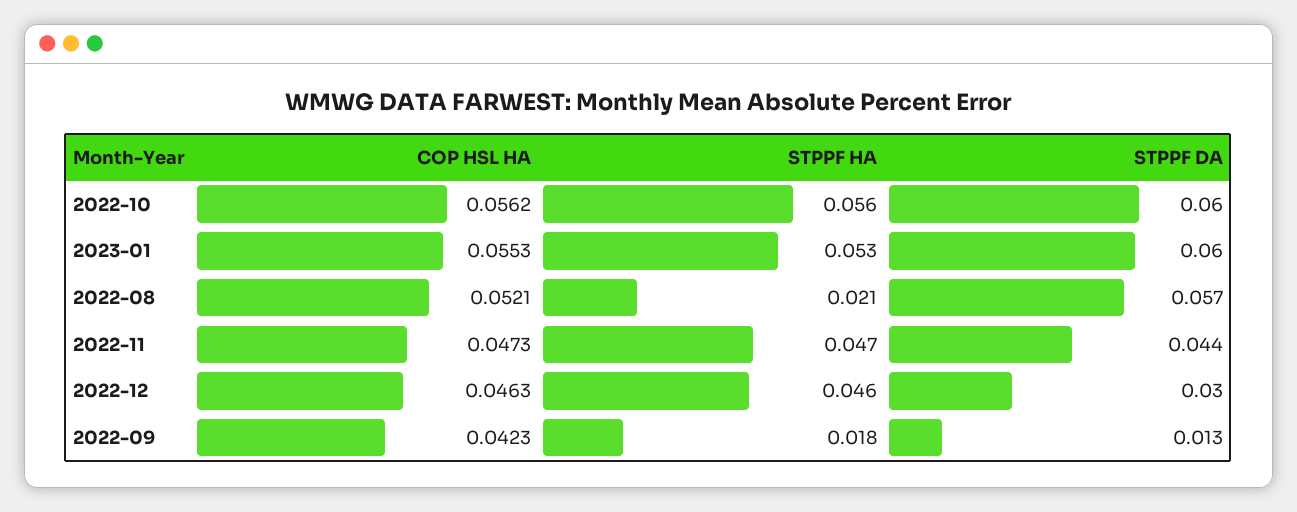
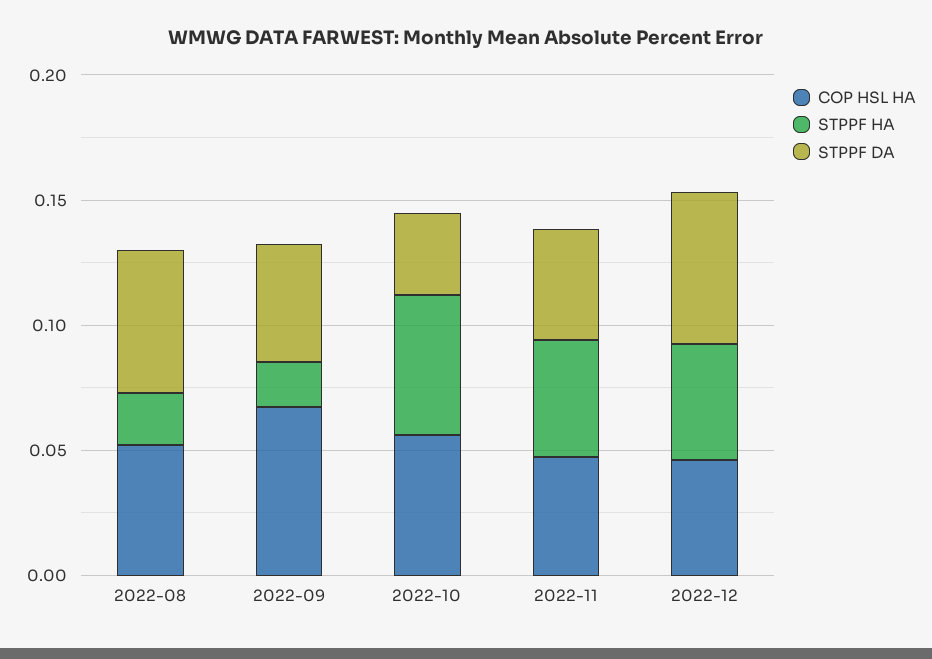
STPPF DA, 2022-10: 0.06 -> 0.03
COP HSL HA, 2023-01: 0.0553 -> none
STPPF HA, 2023-01: 0.053 -> none
STPPF DA, 2023-01: 0.06 -> none
STPPF DA, 2022-12: 0.03 -> 0.06
COP HSL HA, 2022-09: 0.0423 -> 0.07
STPPF DA, 2022-09: 0.013 -> 0.05

